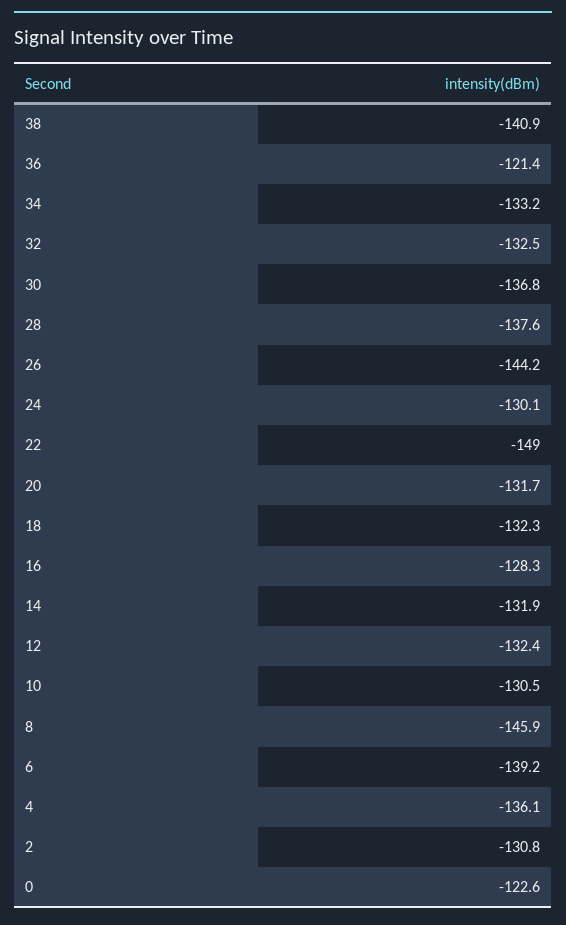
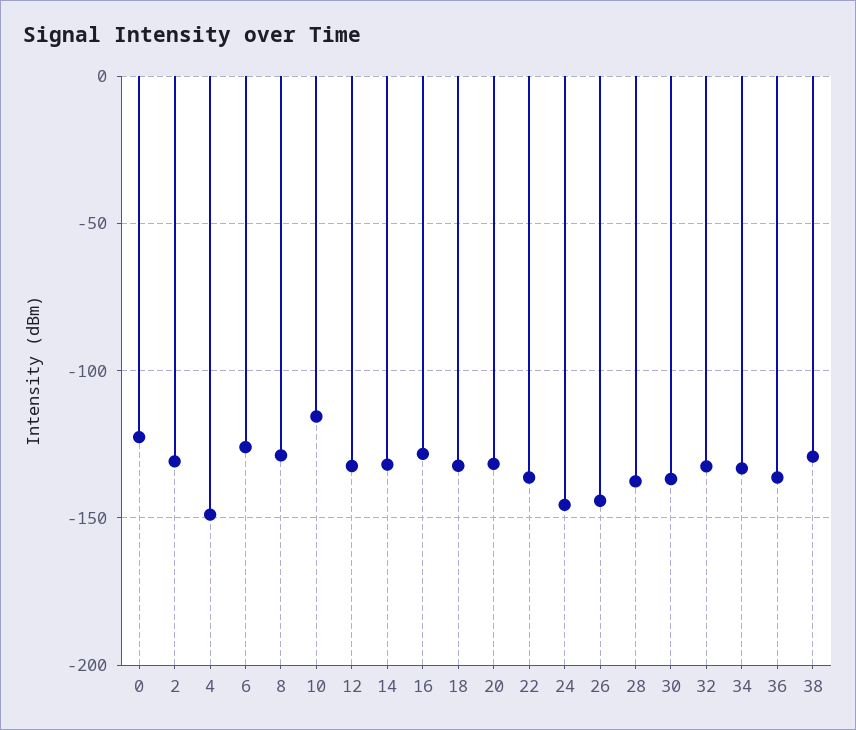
38: -140.9 -> -130
36: -121.4 -> -135
24: -130.1 -> -145
22: -149 -> -135
10: -130.5 -> -115
8: -145.9 -> -130
6: -139.2 -> -125
4: -136.1 -> -150

